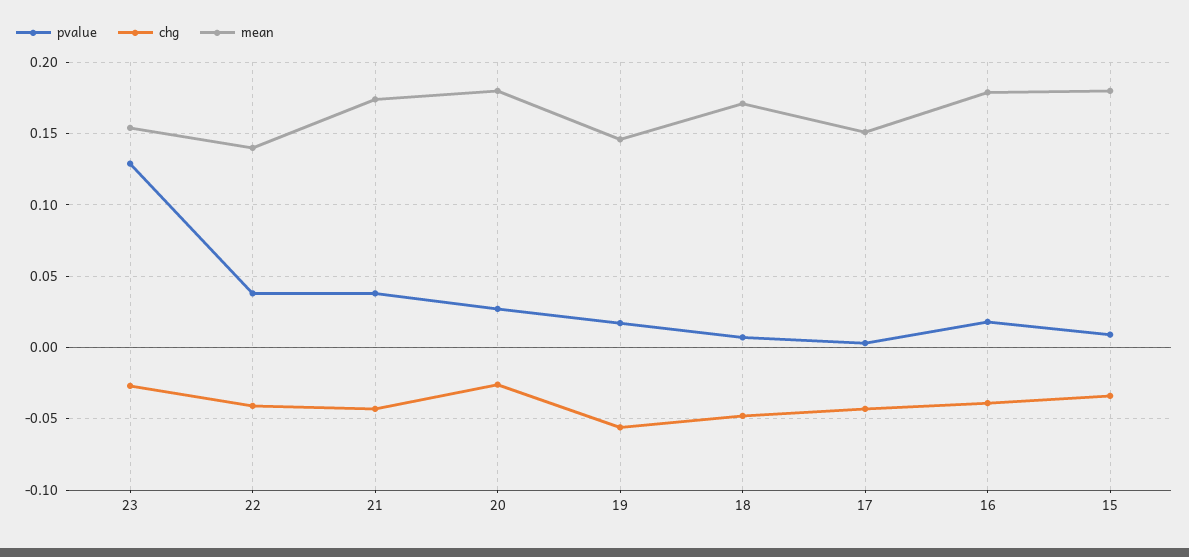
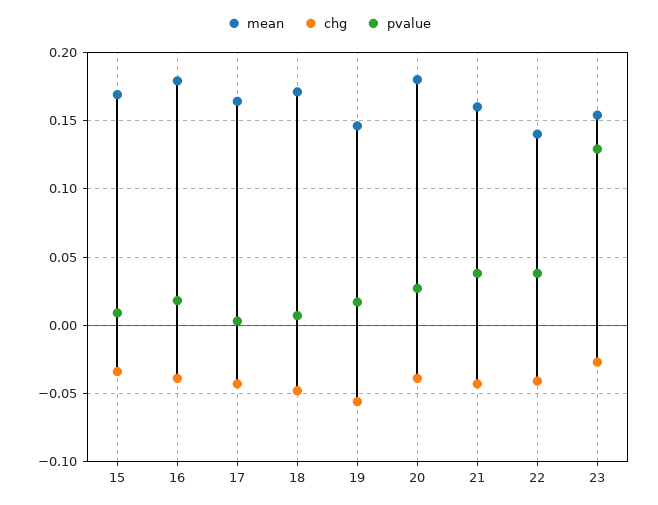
mean, 21: 0.175 -> 0.16
chg, 20: -0.025 -> -0.04
mean, 17: 0.15 -> 0.165
mean, 15: 0.18 -> 0.17

